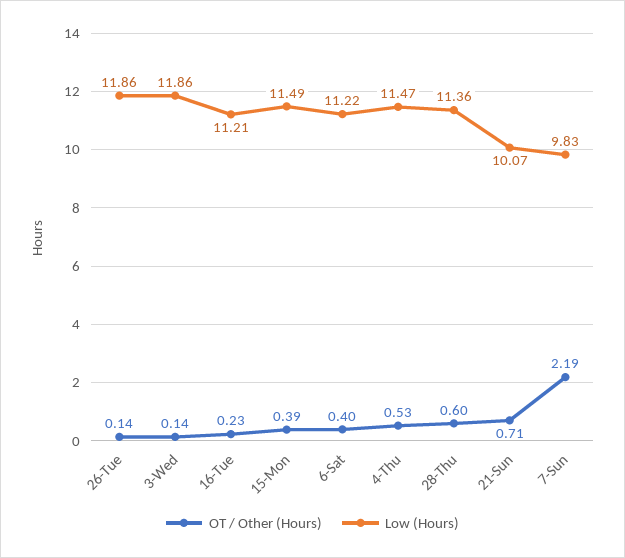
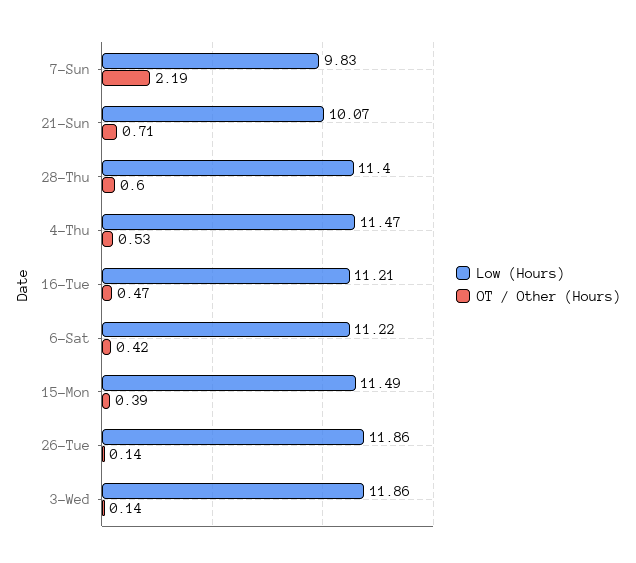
OT / Other (Hours), 16-Tue: 0.23 -> 0.47
OT / Other (Hours), 6-Sat: 0.4 -> 0.42
Low (Hours), 28-Thu: 11.36 -> 11.4

